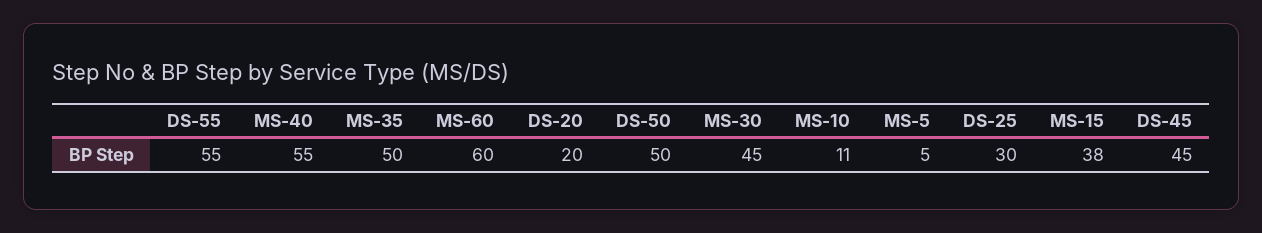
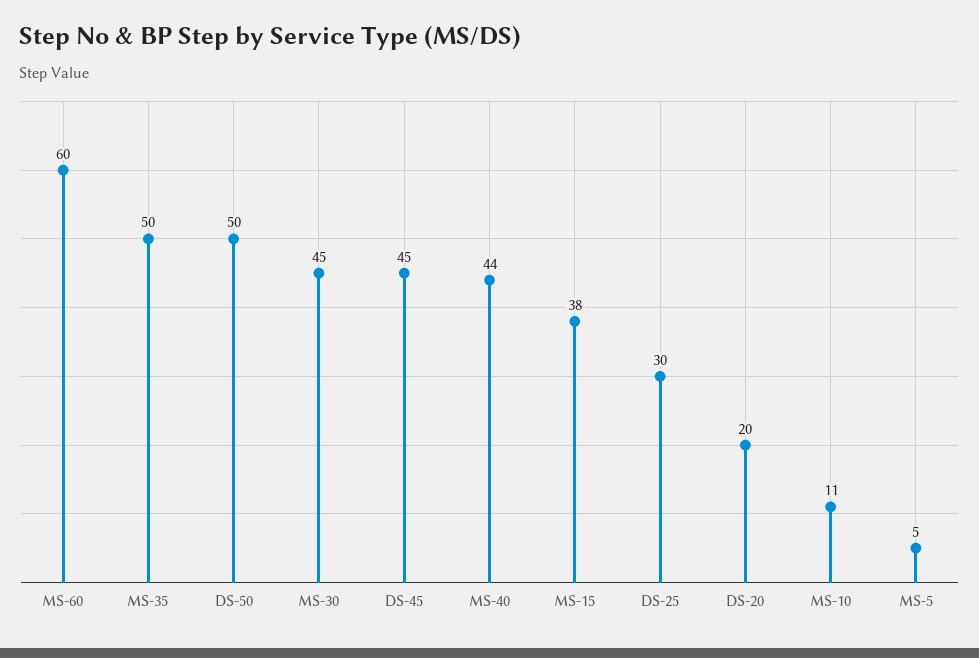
DS-55: 55 -> none
MS-40: 55 -> 44

